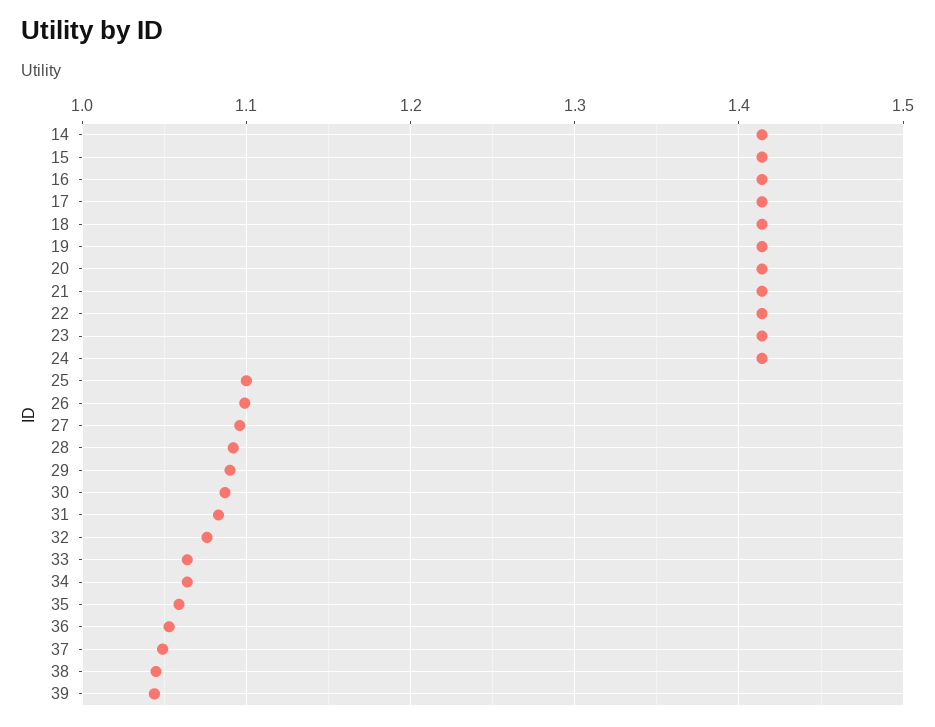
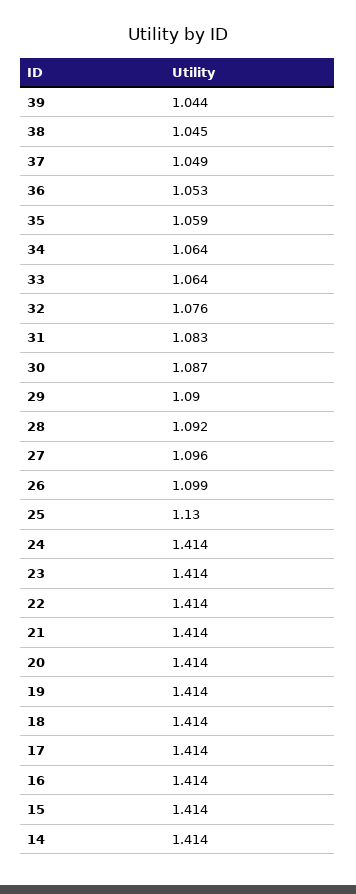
25: 1.1 -> 1.13

